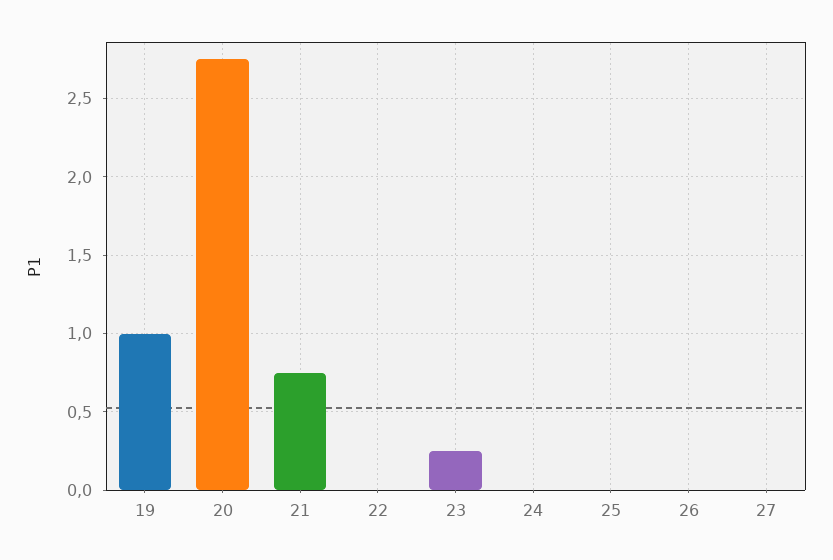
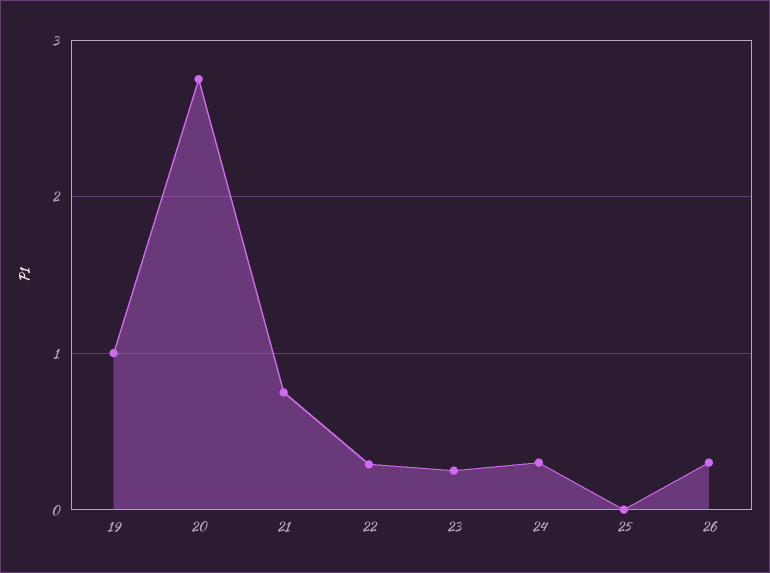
22: 0 -> 0.3
24: 0 -> 0.3
26: 0 -> 0.3
27: 0 -> none

